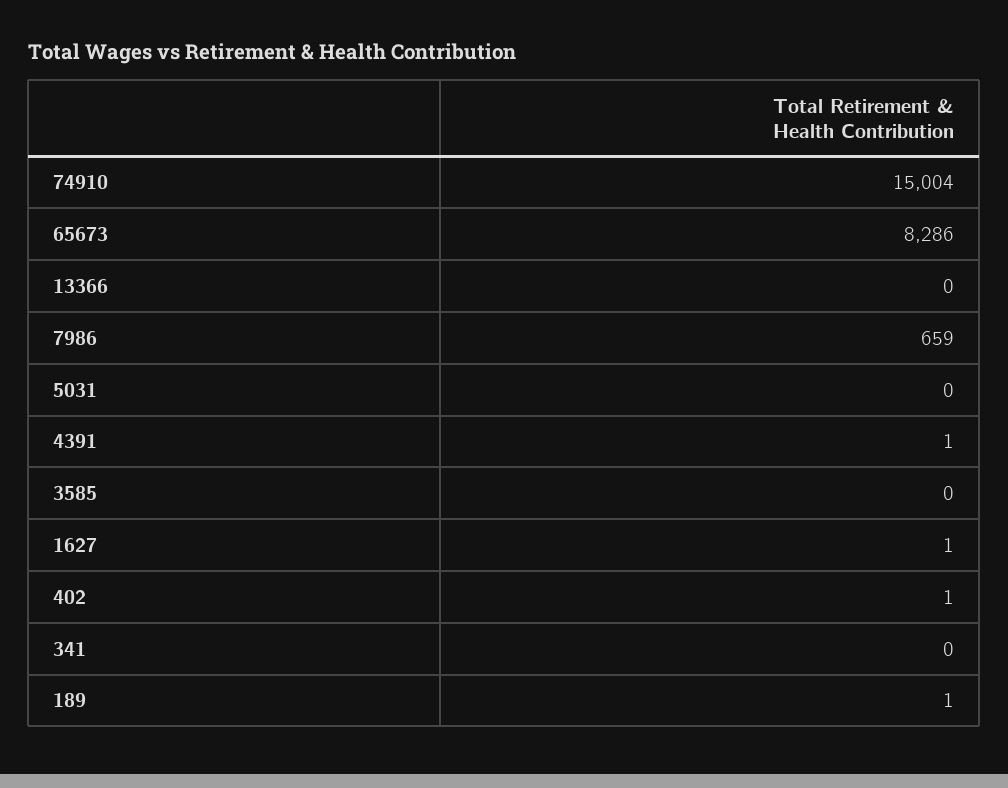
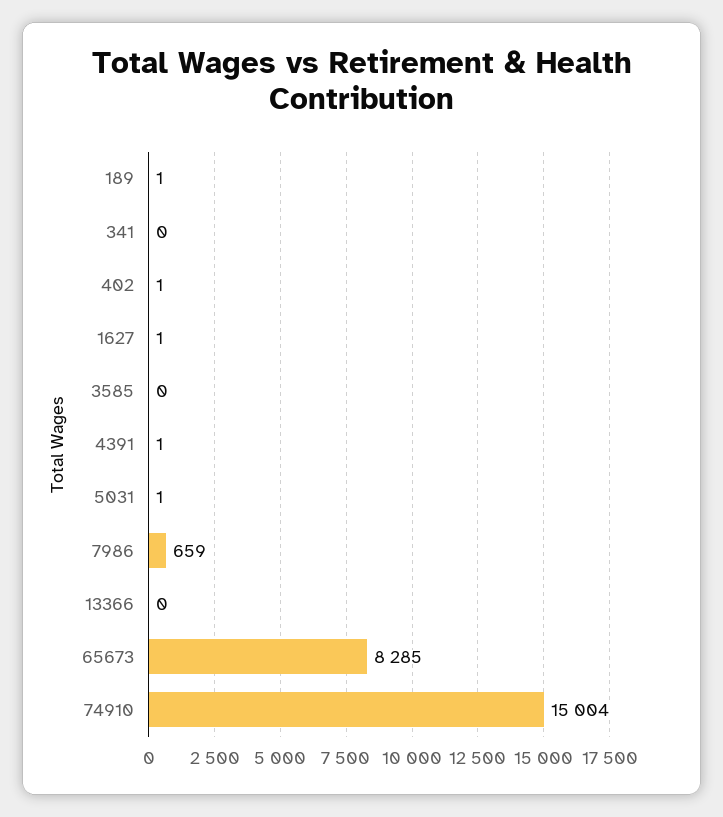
65673: 8286 -> 8285
5031: 0 -> 1

